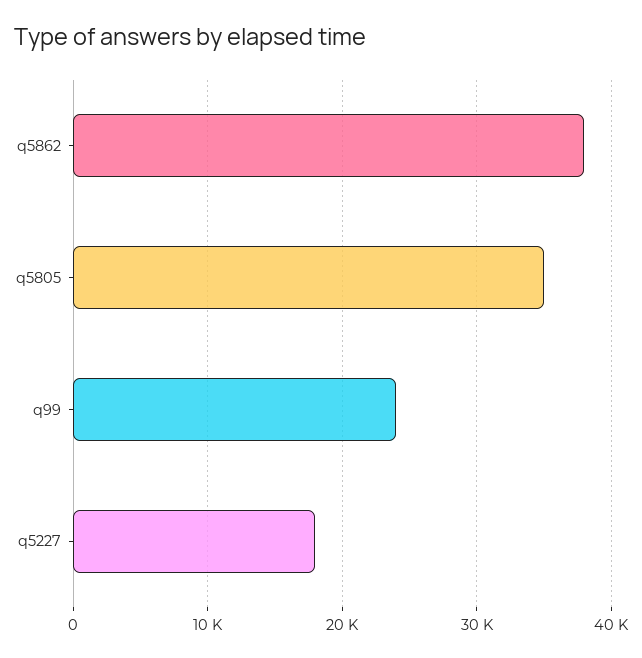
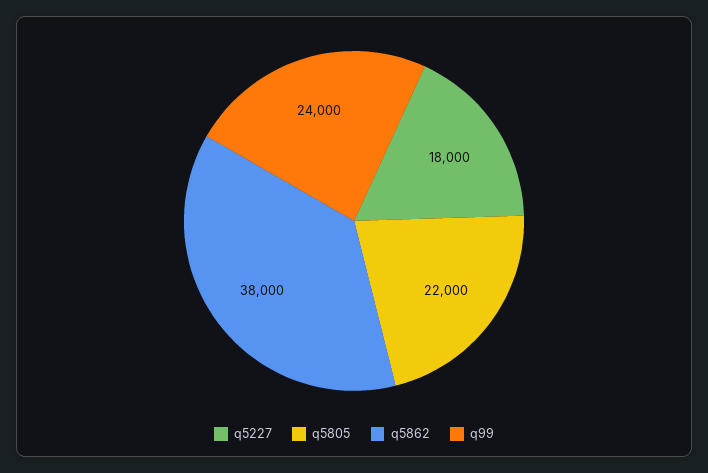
q5805: 35000 -> 22000

